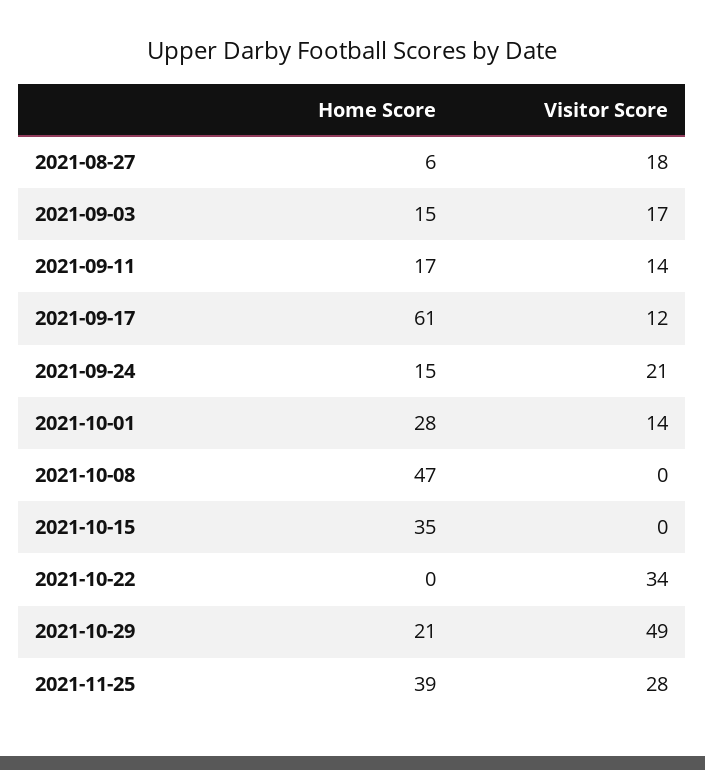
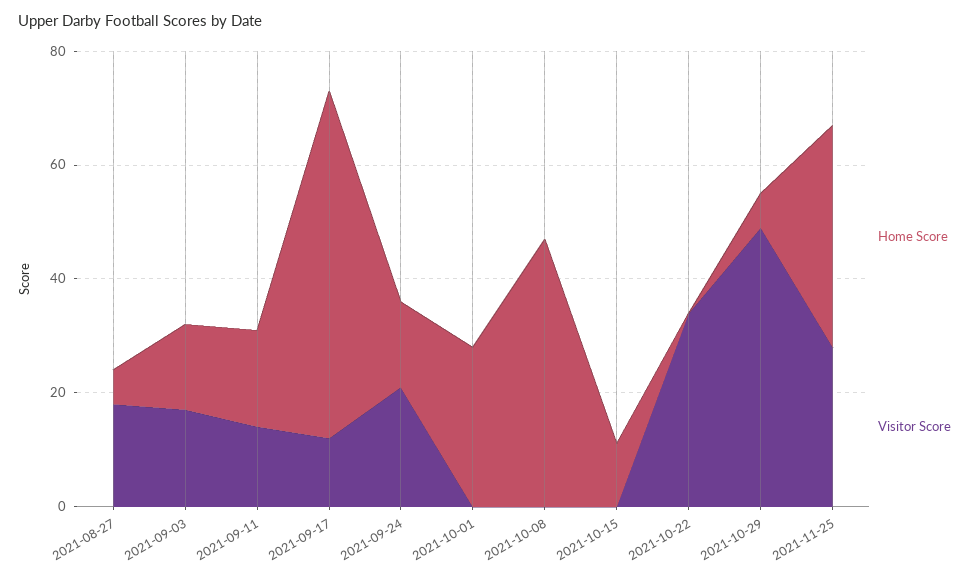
Visitor Score, 2021-10-01: 14 -> 0
Home Score, 2021-10-15: 35 -> 10
Home Score, 2021-10-29: 21 -> 5

